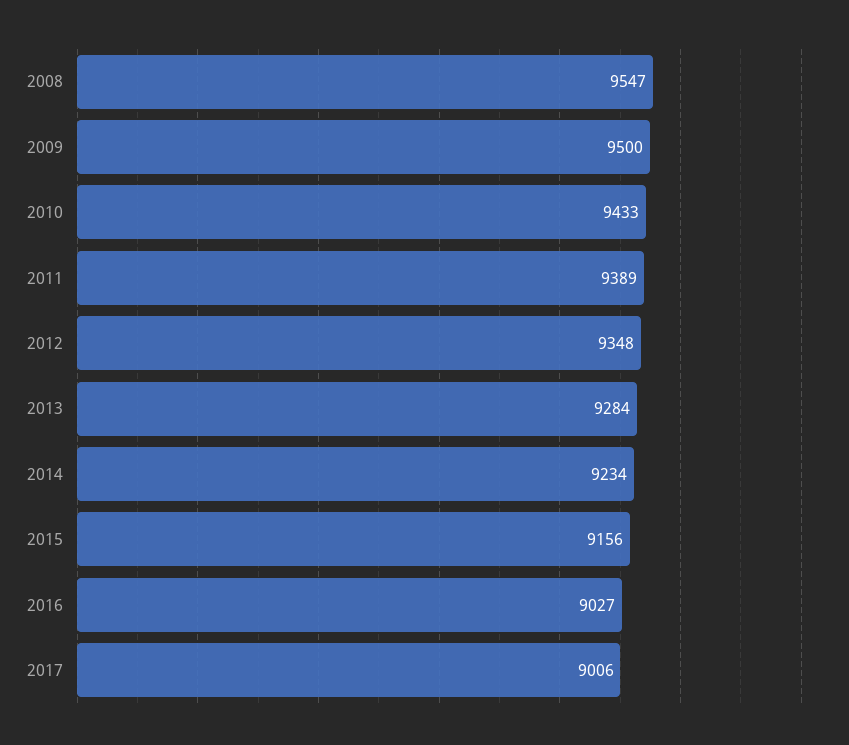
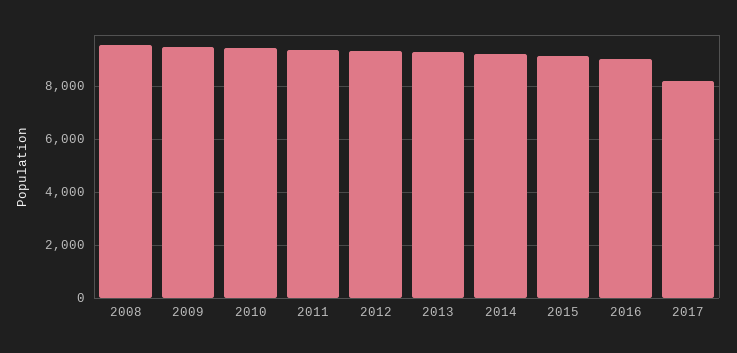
2017: 9006 -> 8250

